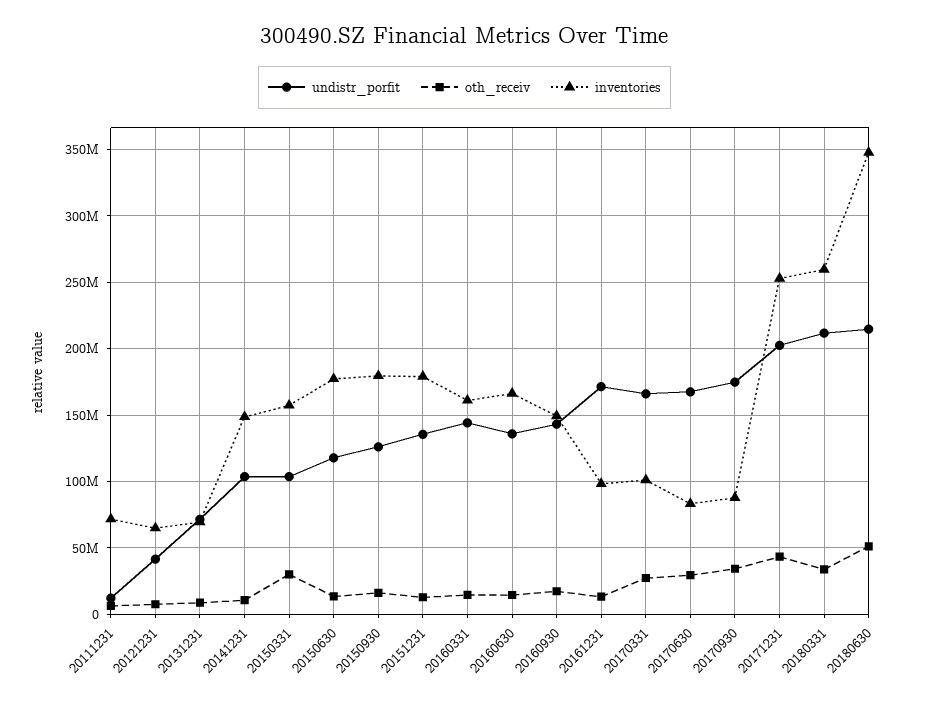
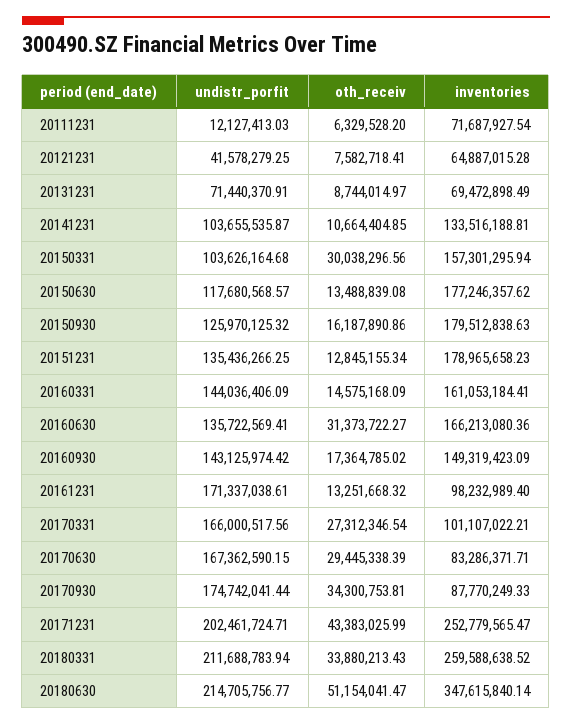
inventories, 20141231: 150000000 -> 133516188.81
oth_receiv, 20160630: 15000000 -> 31373722.27

